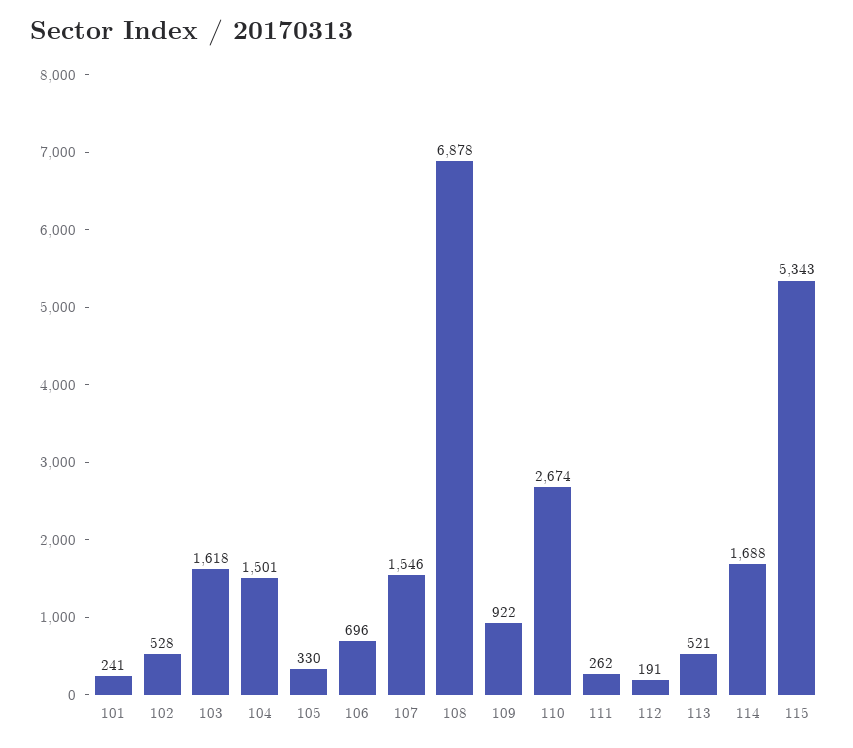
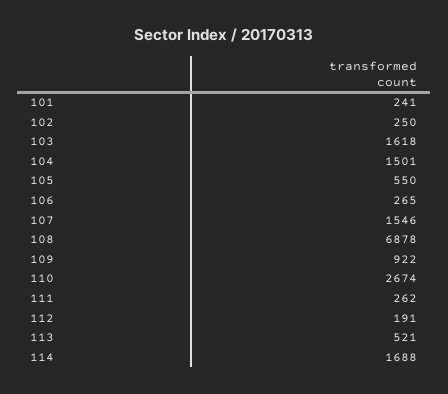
102: 528 -> 250
105: 330 -> 550
106: 696 -> 265
115: 5343 -> none

